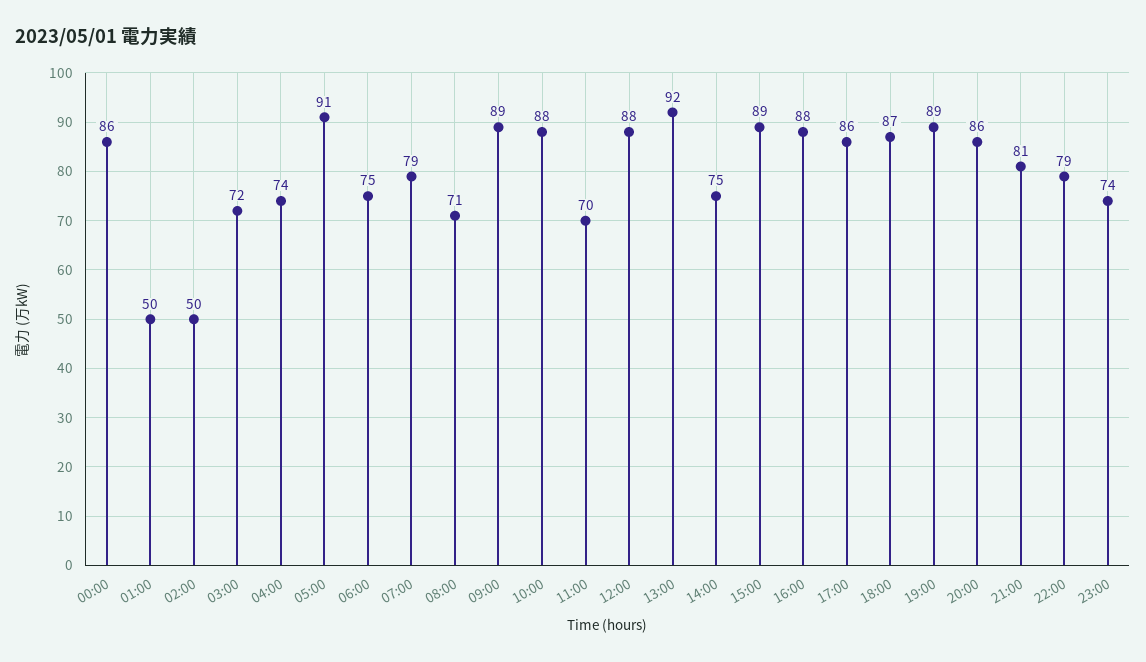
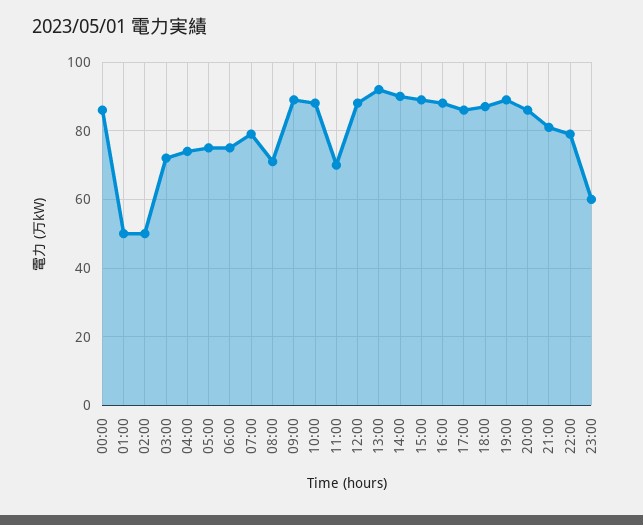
05:00: 91 -> 75
14:00: 75 -> 90
23:00: 74 -> 60

